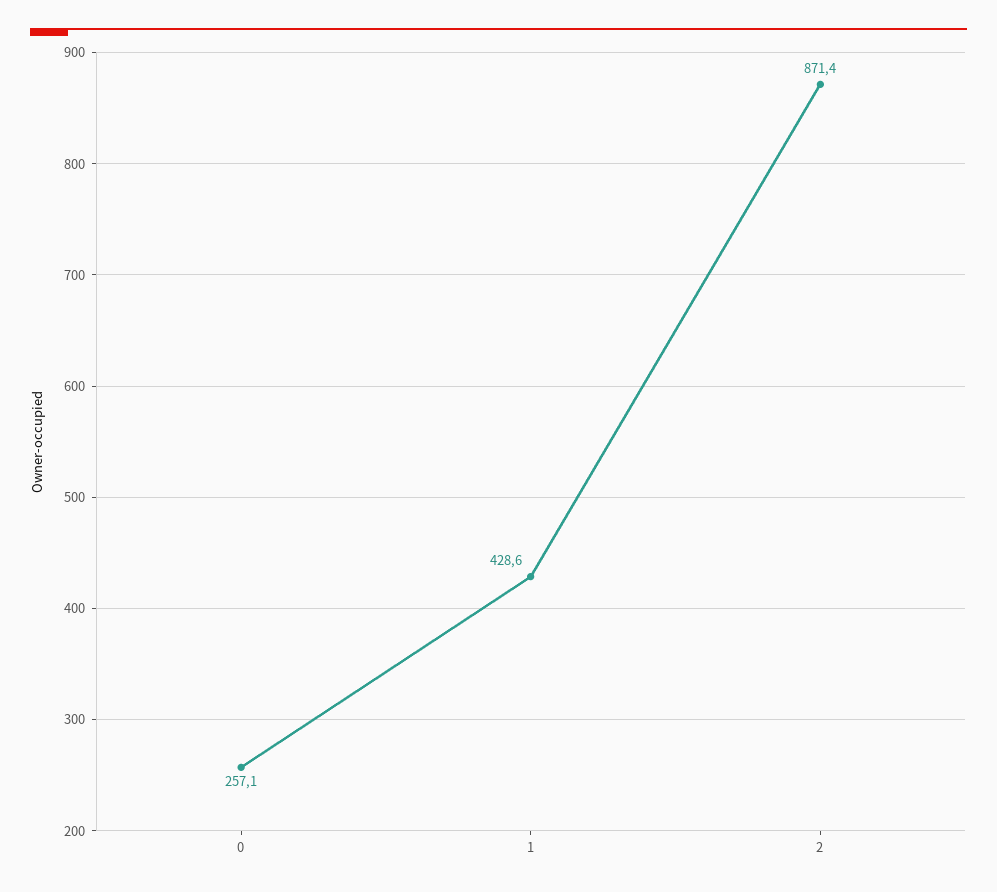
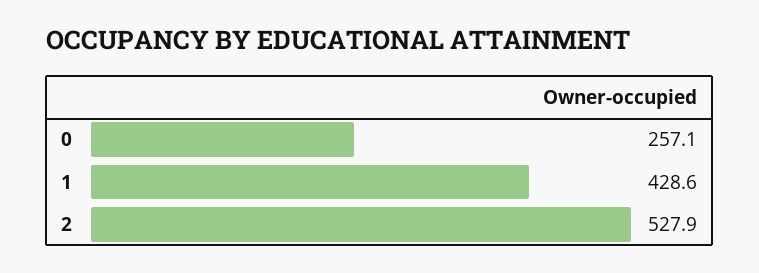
2: 871.4 -> 527.9

